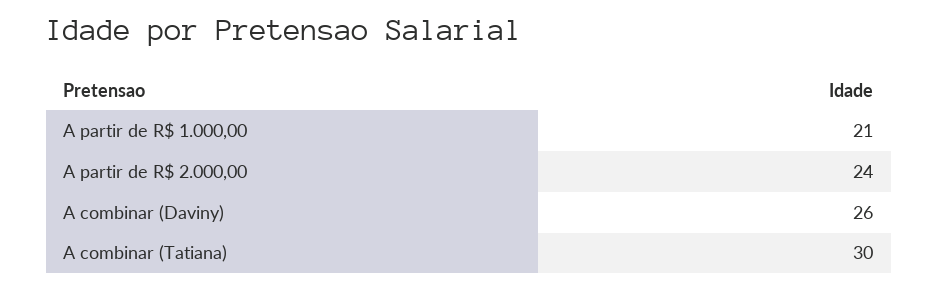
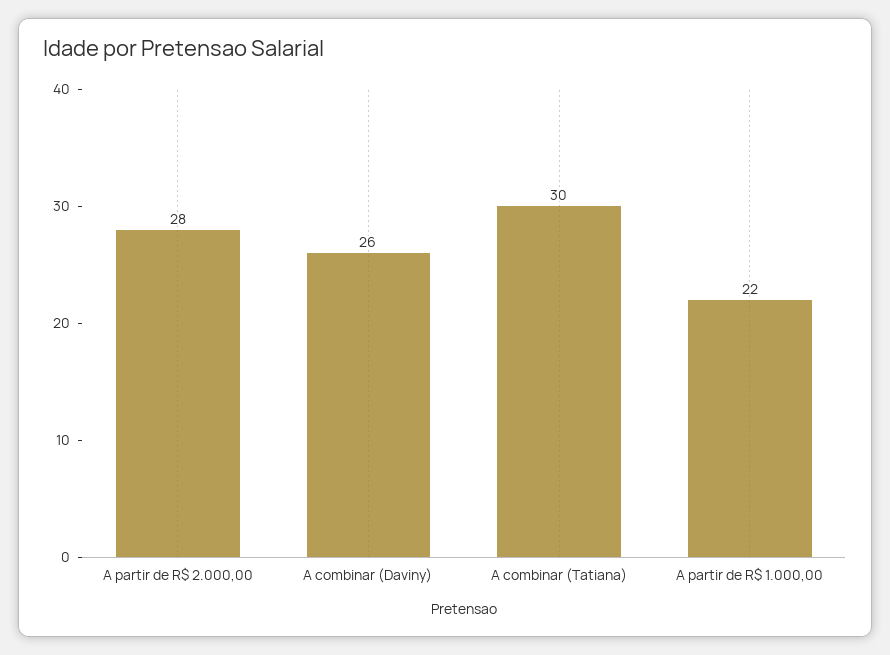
A partir de R$ 1.000,00: 21 -> 22
A partir de R$ 2.000,00: 24 -> 28

